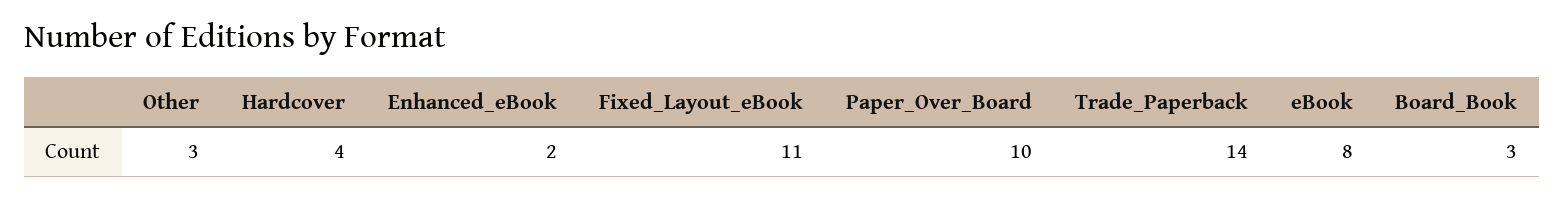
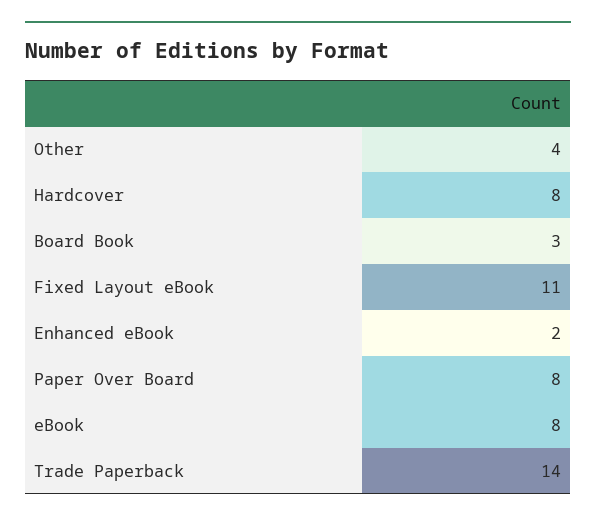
Other: 3 -> 4
Hardcover: 4 -> 8
Paper_Over_Board: 10 -> 8

